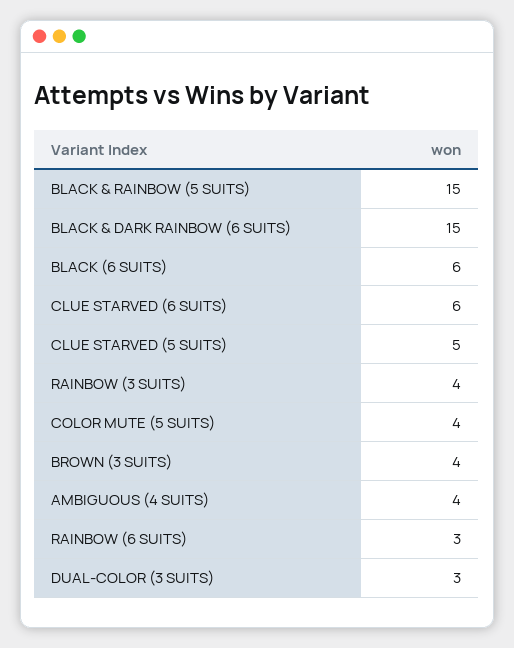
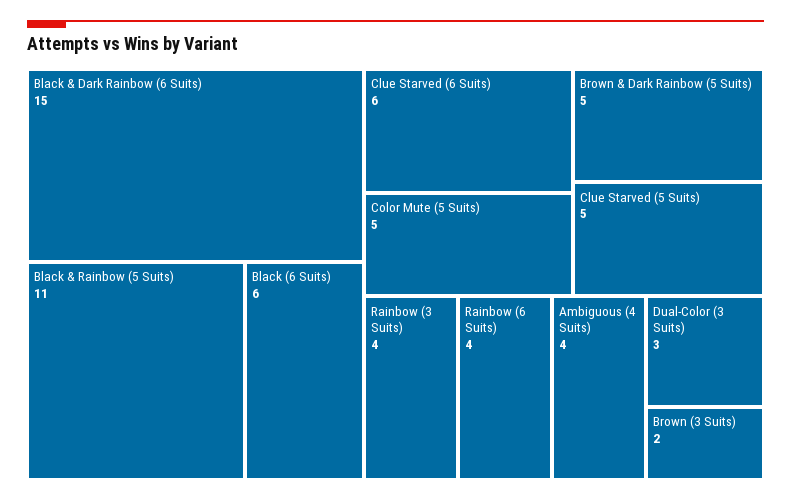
BLACK & RAINBOW (5 SUITS): 15 -> 11
COLOR MUTE (5 SUITS): 4 -> 5
BROWN (3 SUITS): 4 -> 2
RAINBOW (6 SUITS): 3 -> 4
Brown & Dark Rainbow (5 Suits): none -> 5

